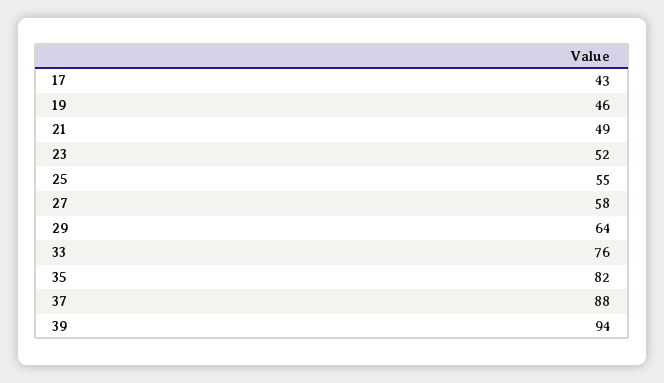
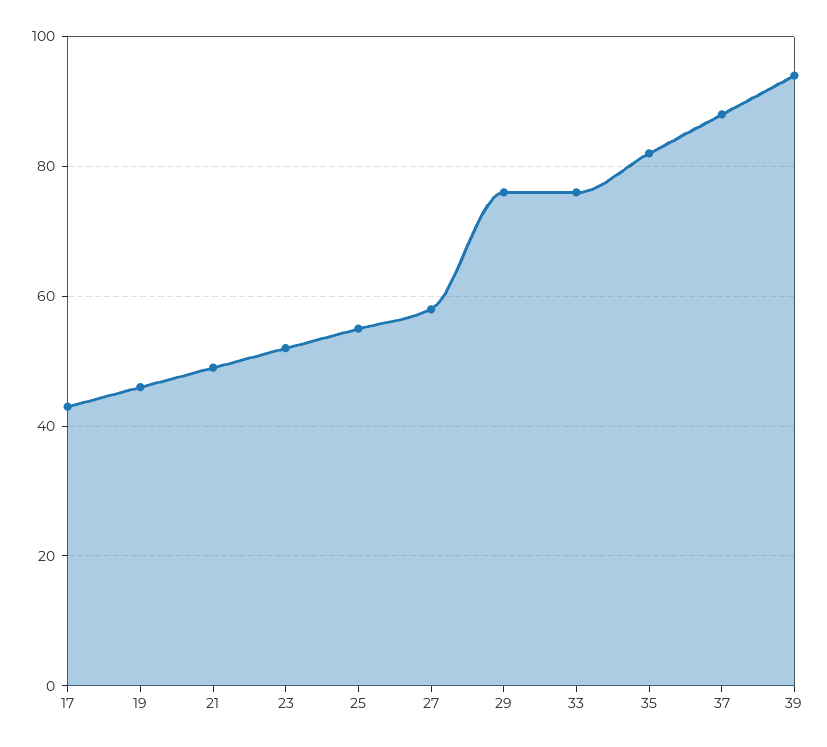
29: 64 -> 75

